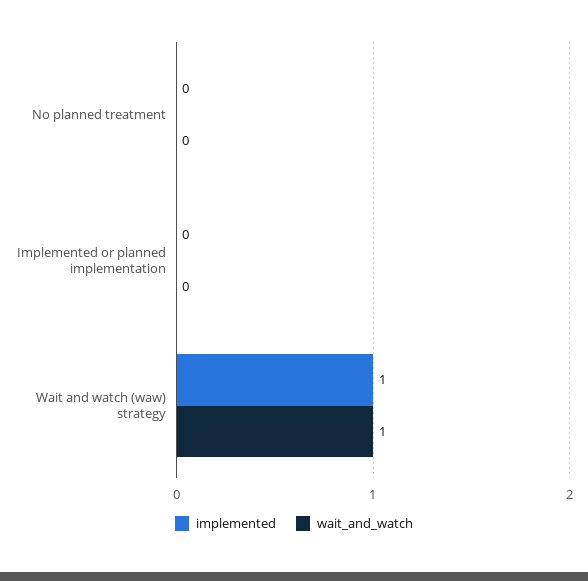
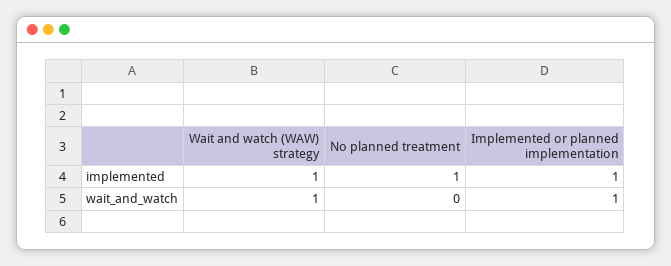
implemented, No planned treatment: 0 -> 1
implemented, Implemented or planned implementation: 0 -> 1
wait_and_watch, Implemented or planned implementation: 0 -> 1

